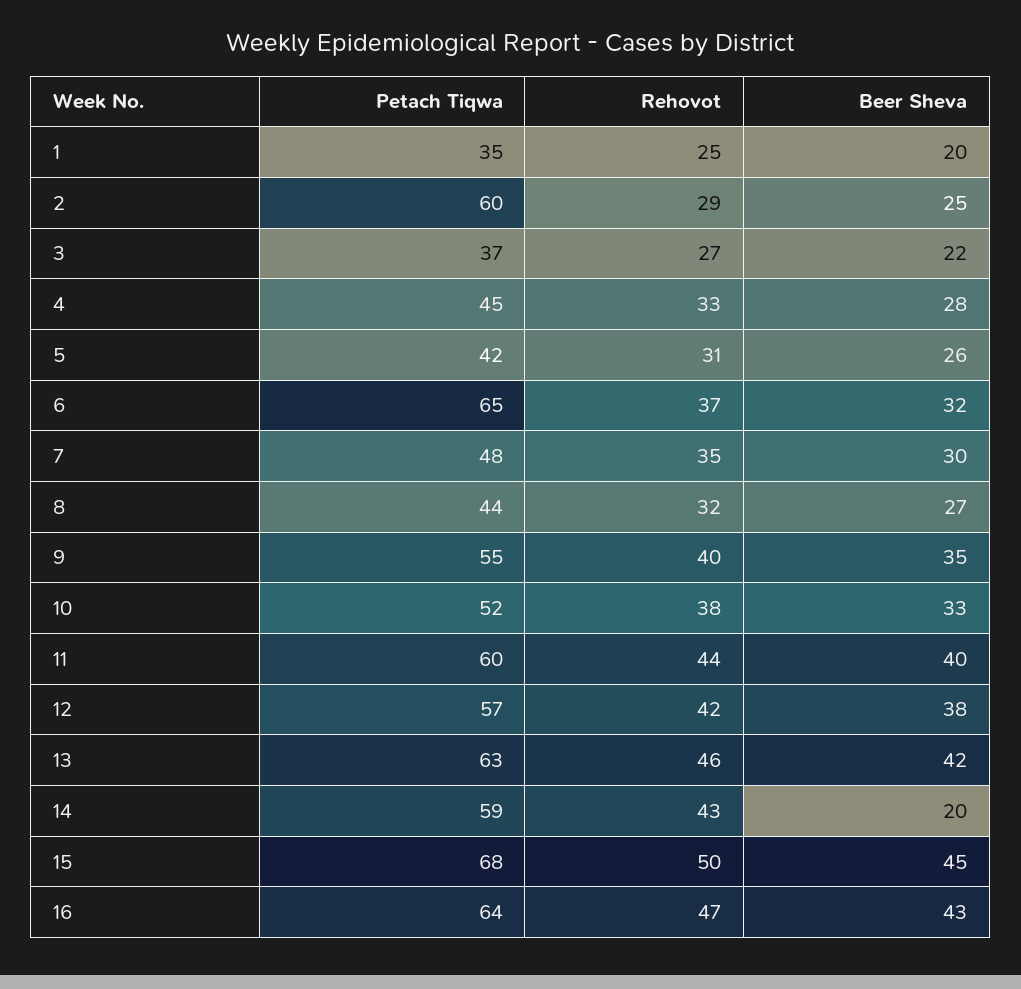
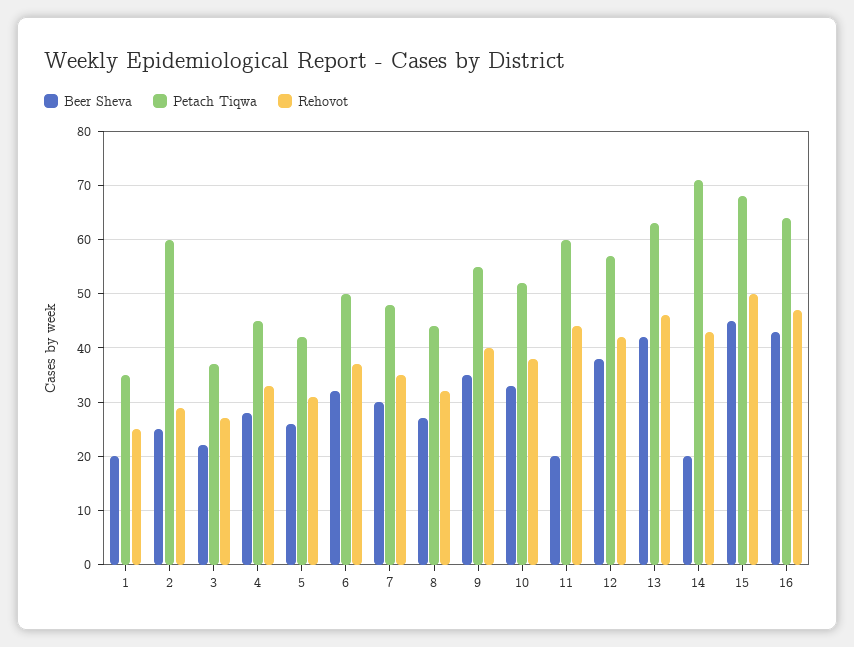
Petach Tiqwa, 6: 65 -> 50
Beer Sheva, 11: 40 -> 20
Petach Tiqwa, 14: 59 -> 70

